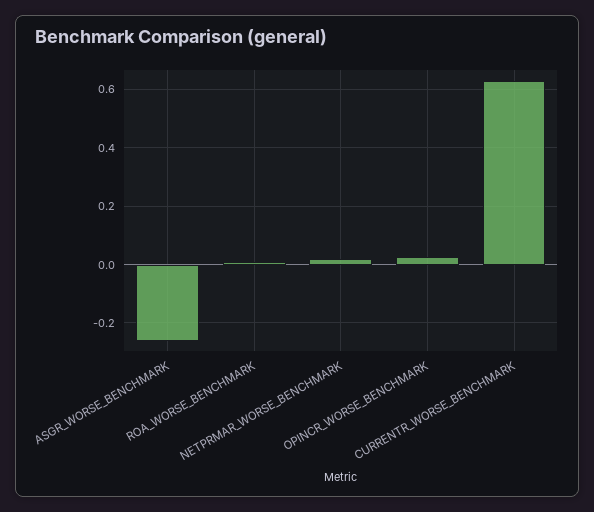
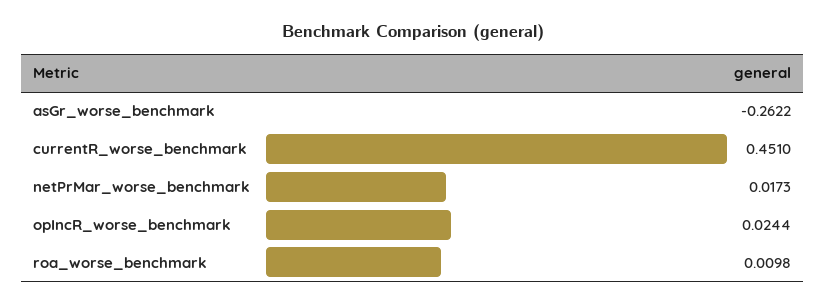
CURRENTR_WORSE_BENCHMARK: 0.625 -> 0.451

